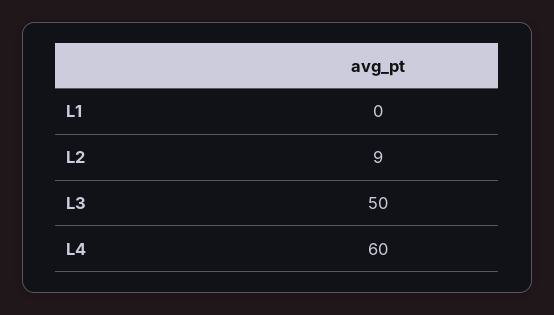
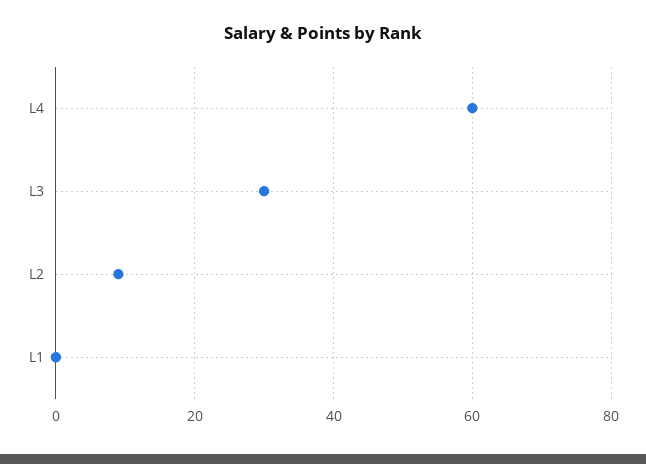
L3: 50 -> 30

